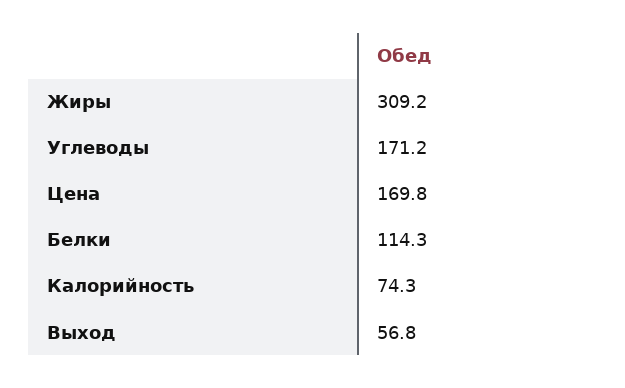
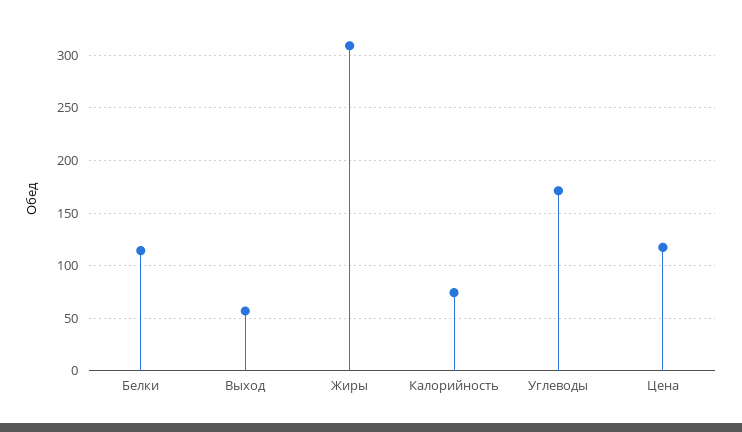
Цена: 169.8 -> 120

